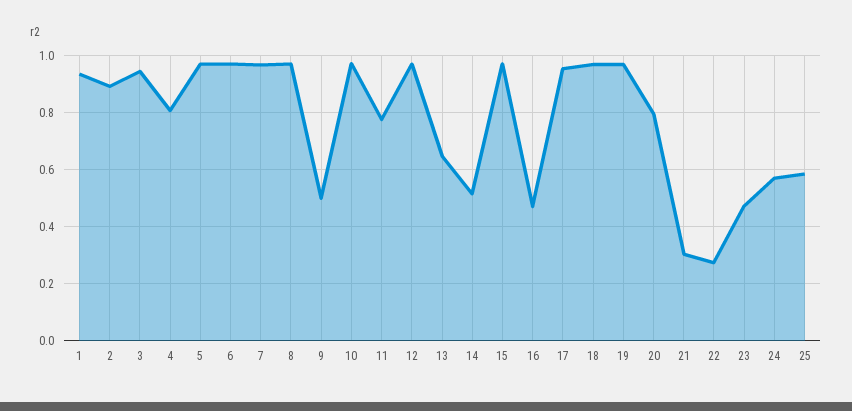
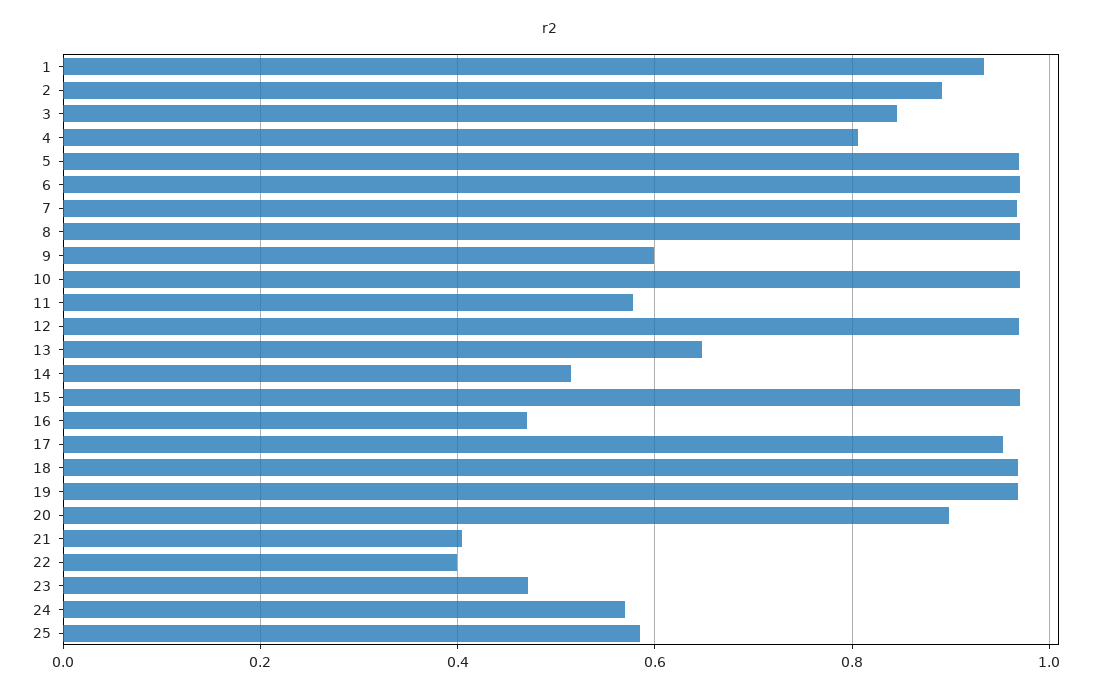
3: 0.95 -> 0.84
9: 0.5 -> 0.6
11: 0.775 -> 0.58
20: 0.8 -> 0.9
21: 0.3 -> 0.4
22: 0.275 -> 0.4

